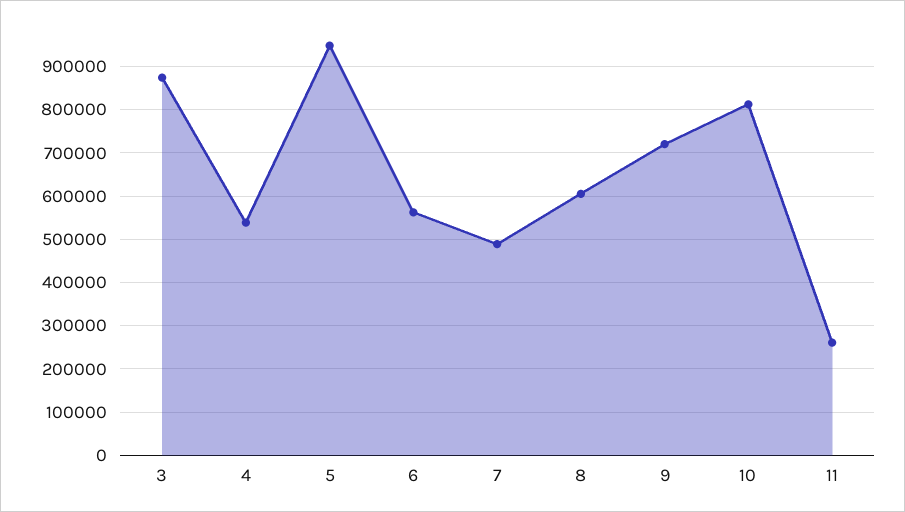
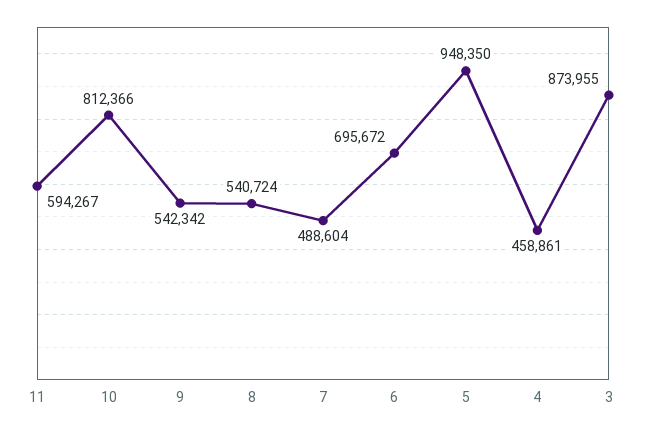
4: 540000 -> 458861
6: 560000 -> 695672
8: 600000 -> 540724
9: 720000 -> 542342
11: 260000 -> 594267

